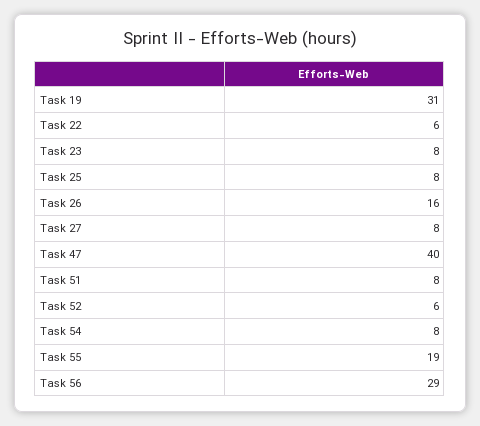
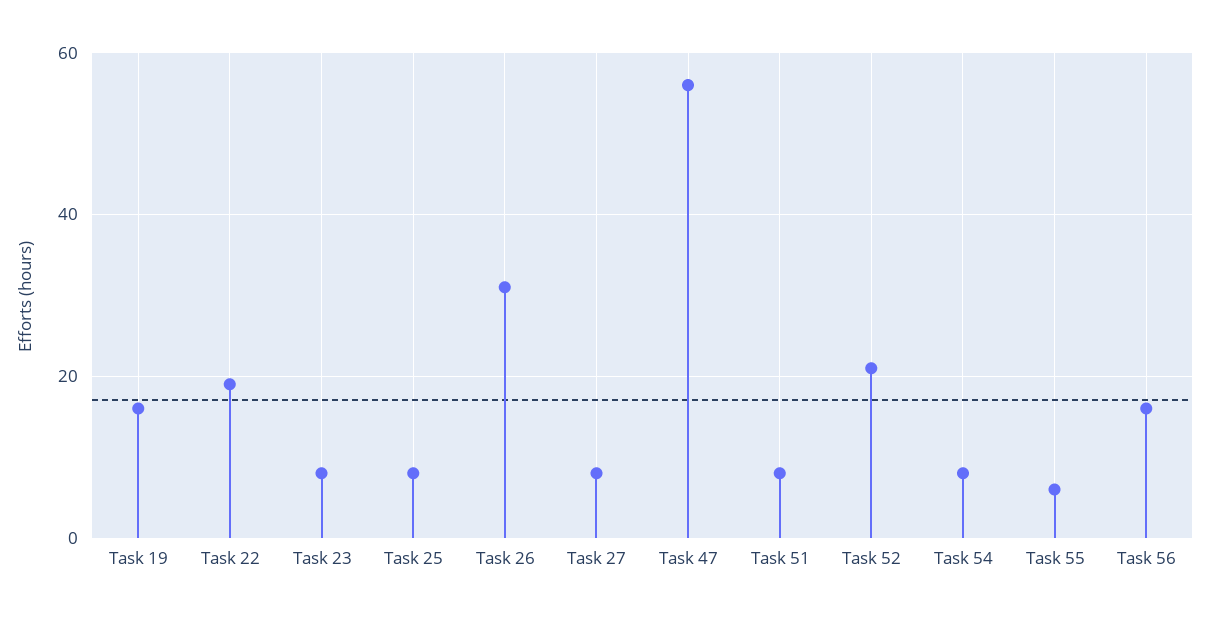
Task 19: 31 -> 15
Task 22: 6 -> 20
Task 26: 16 -> 30
Task 47: 40 -> 55
Task 52: 6 -> 20
Task 55: 19 -> 5
Task 56: 29 -> 15

